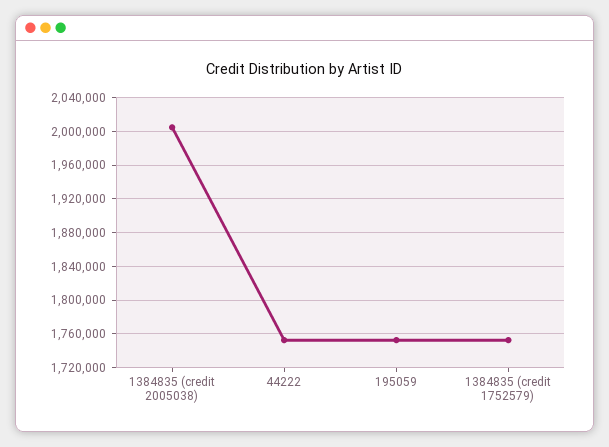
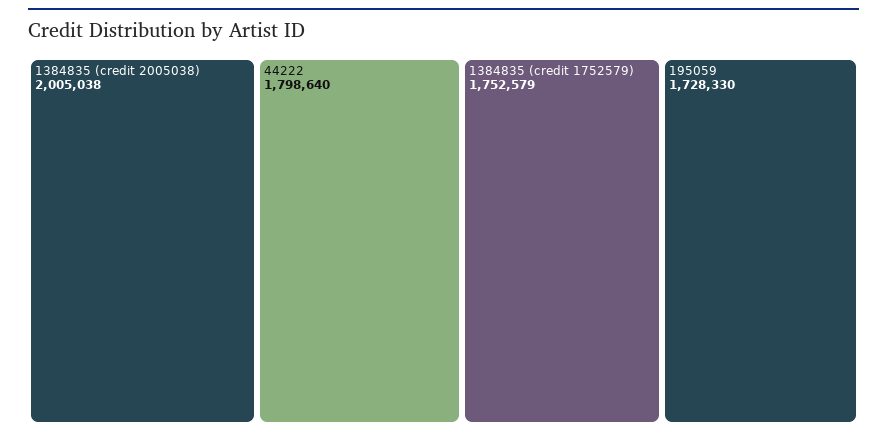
44222: 1750000 -> 1798640
195059: 1750000 -> 1728330

